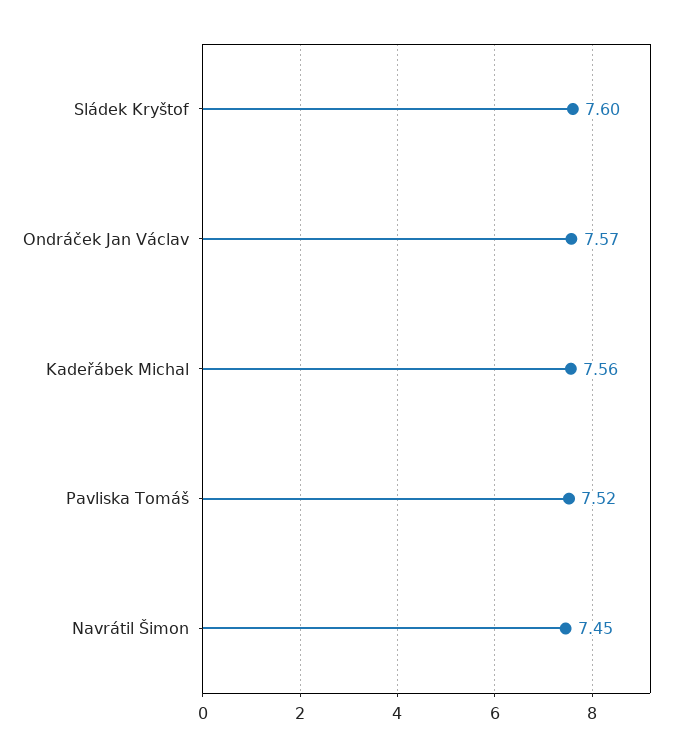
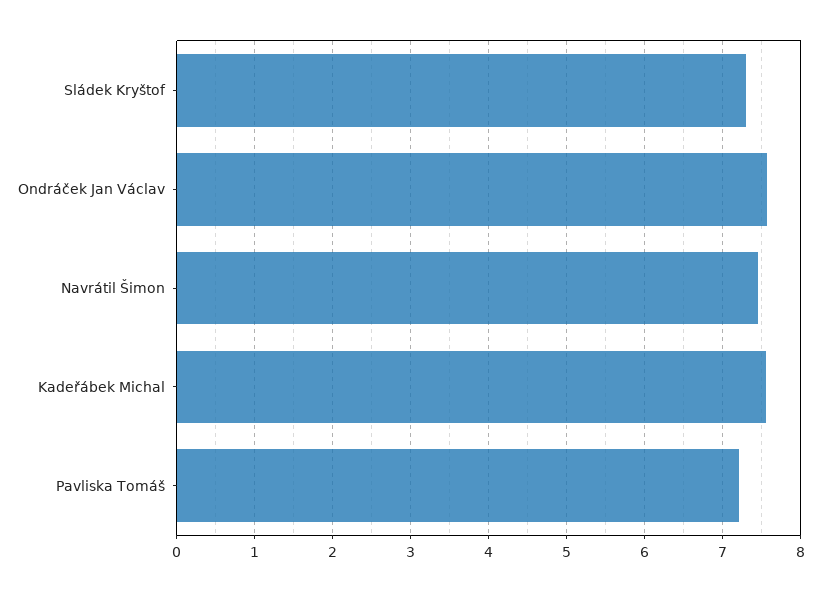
Sládek Kryštof: 7.6 -> 7.3
Pavliska Tomáš: 7.52 -> 7.2

